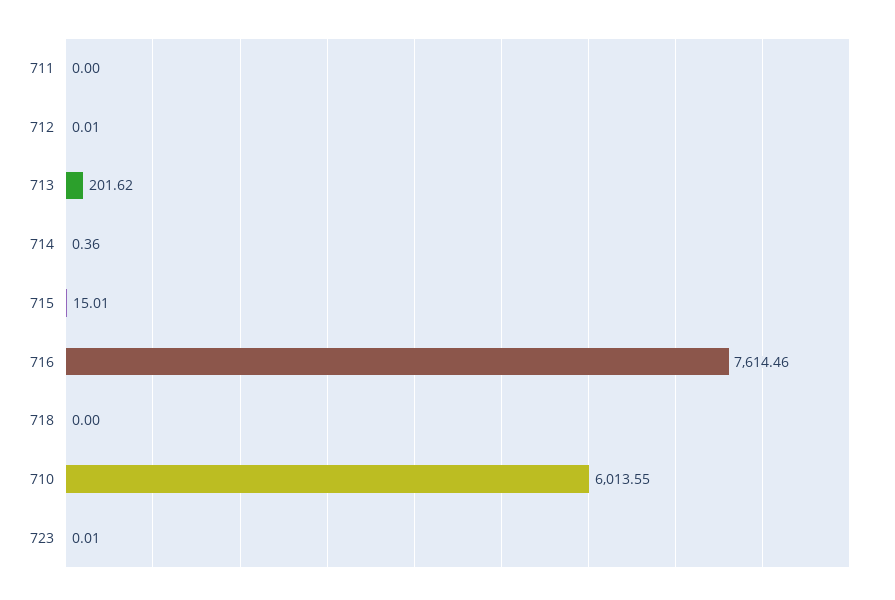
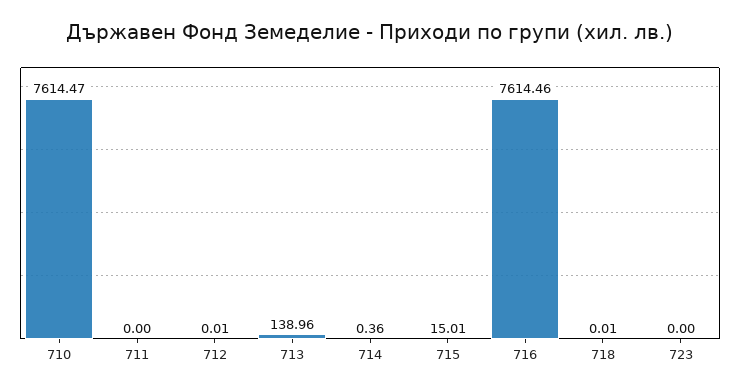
713: 201.62 -> 138.96
718: 0 -> 0.01
710: 6013.55 -> 7614.47
723: 0.01 -> 0

